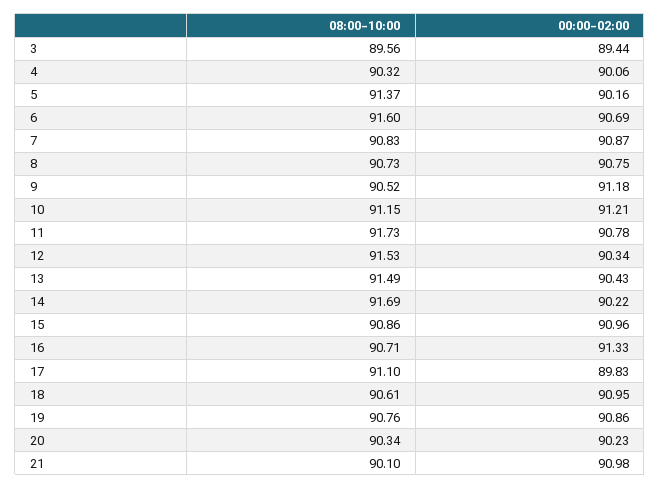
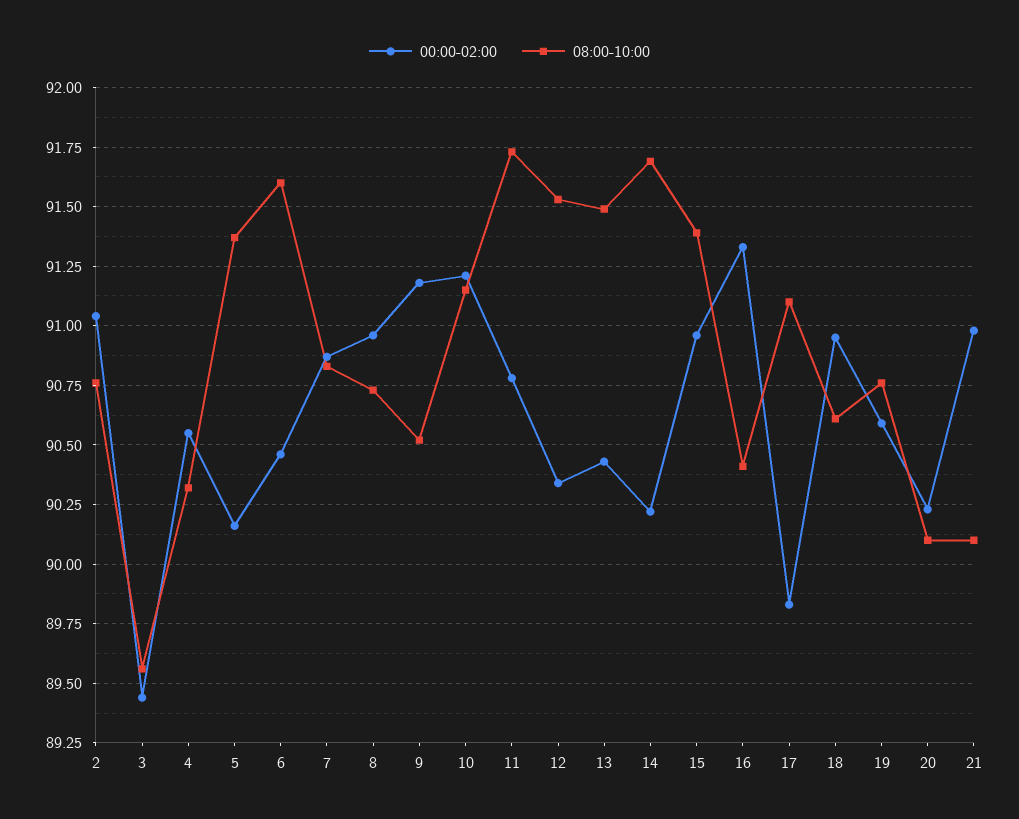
00:00-02:00, 4: 90.06 -> 90.55
00:00-02:00, 6: 90.69 -> 90.45
00:00-02:00, 8: 90.75 -> 90.95
08:00-10:00, 15: 90.86 -> 91.4
08:00-10:00, 16: 90.71 -> 90.4
00:00-02:00, 19: 90.86 -> 90.6
08:00-10:00, 20: 90.34 -> 90.1
00:00-02:00, 2: none -> 91.05
08:00-10:00, 2: none -> 90.75

